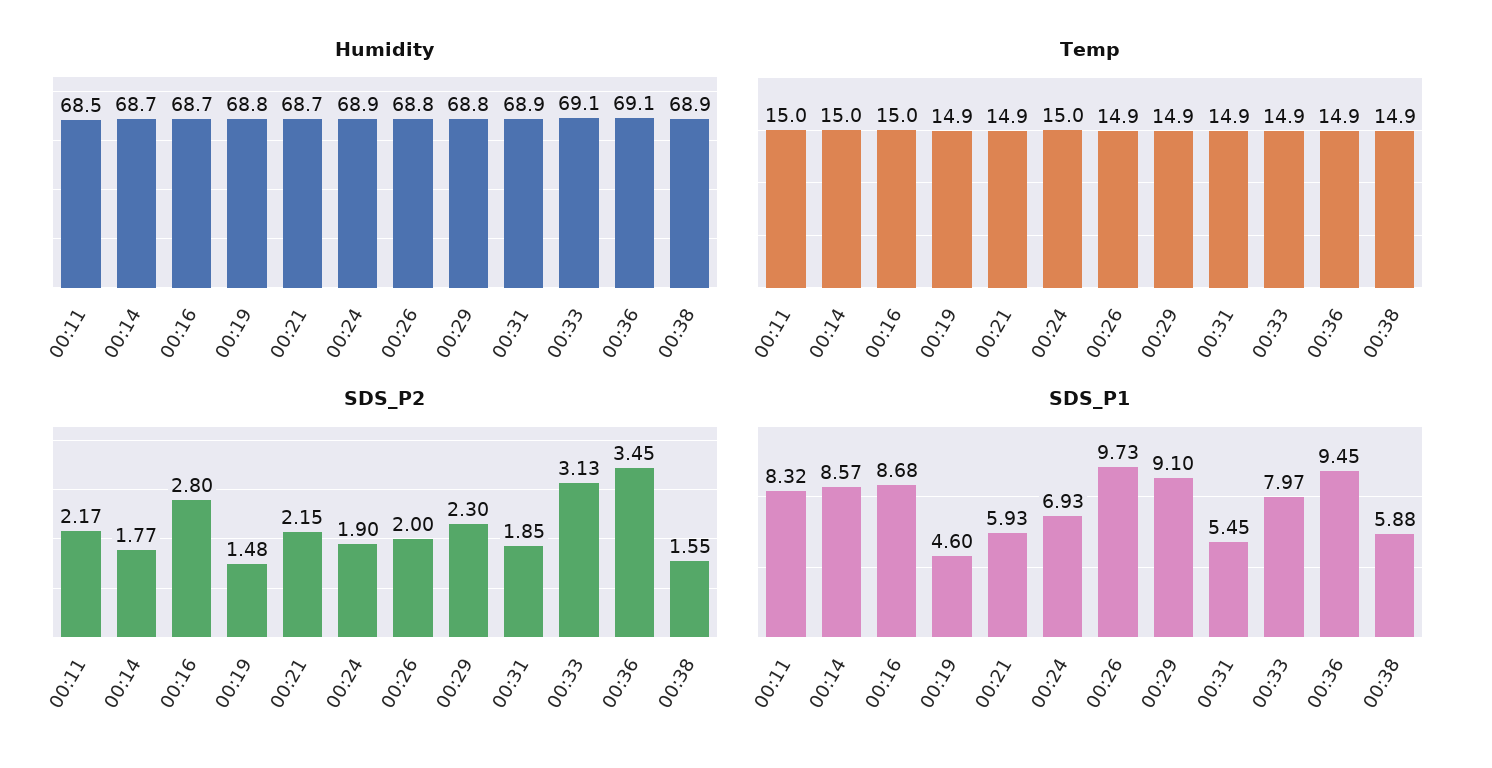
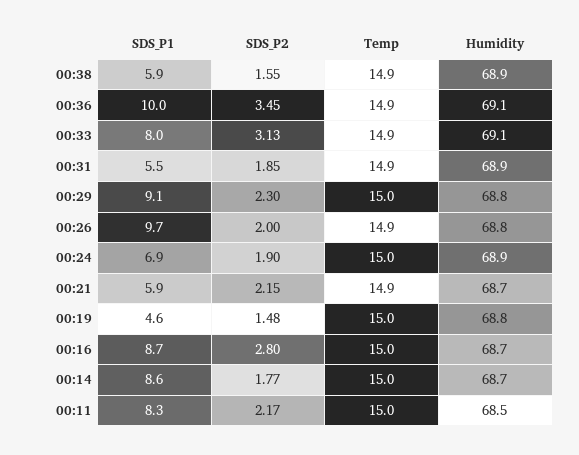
Temp, 00:19: 14.9 -> 15
Temp, 00:29: 14.9 -> 15
SDS_P1, 00:36: 9.45 -> 10

